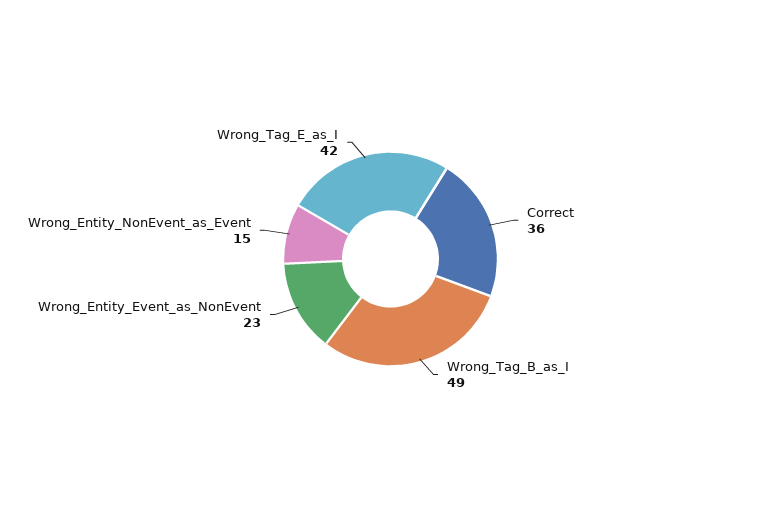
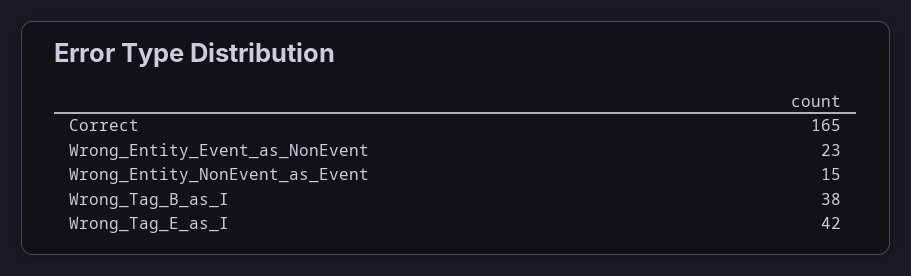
Correct: 36 -> 165
Wrong_Tag_B_as_I: 49 -> 38

